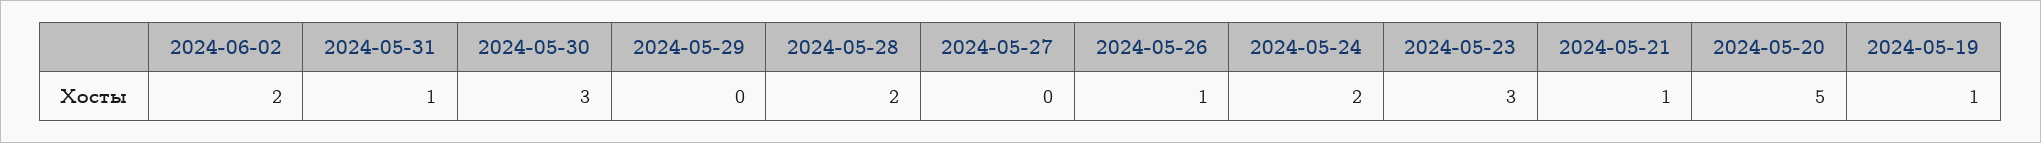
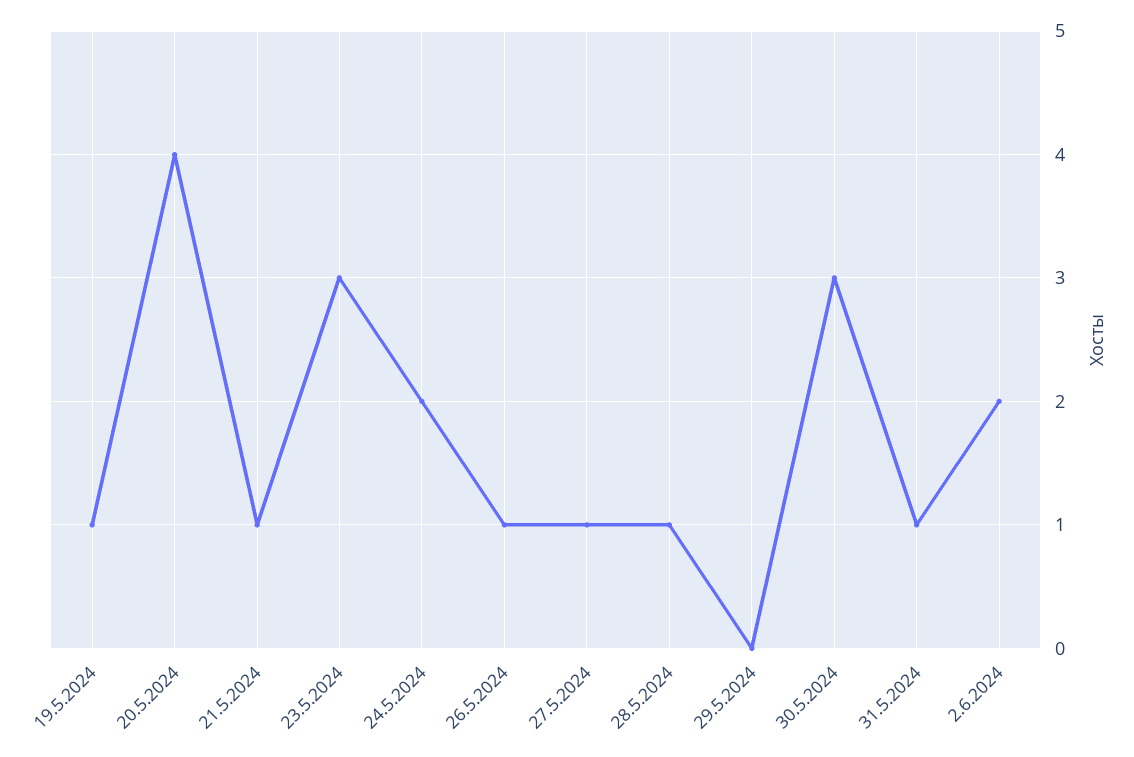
2024-05-28: 2 -> 1
2024-05-27: 0 -> 1
2024-05-20: 5 -> 4

